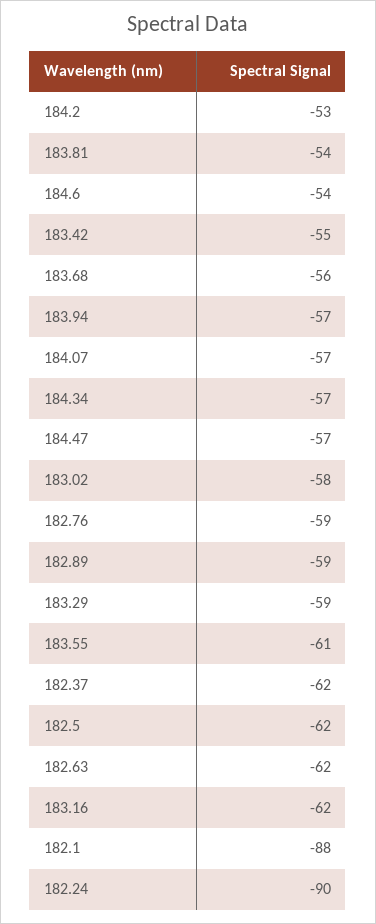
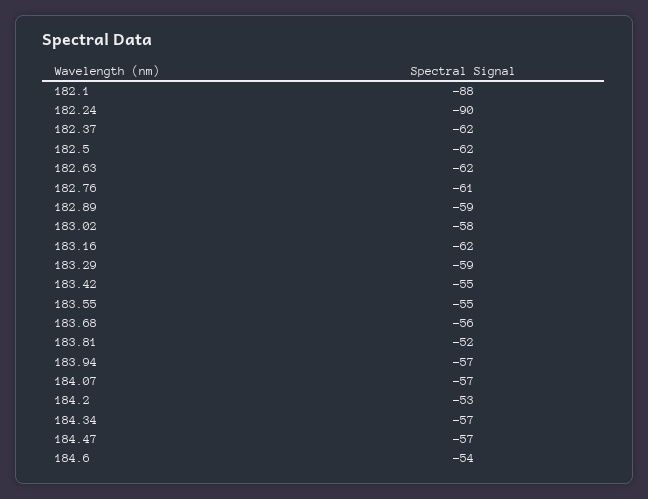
183.81: -54 -> -52
182.76: -59 -> -61
183.55: -61 -> -55

